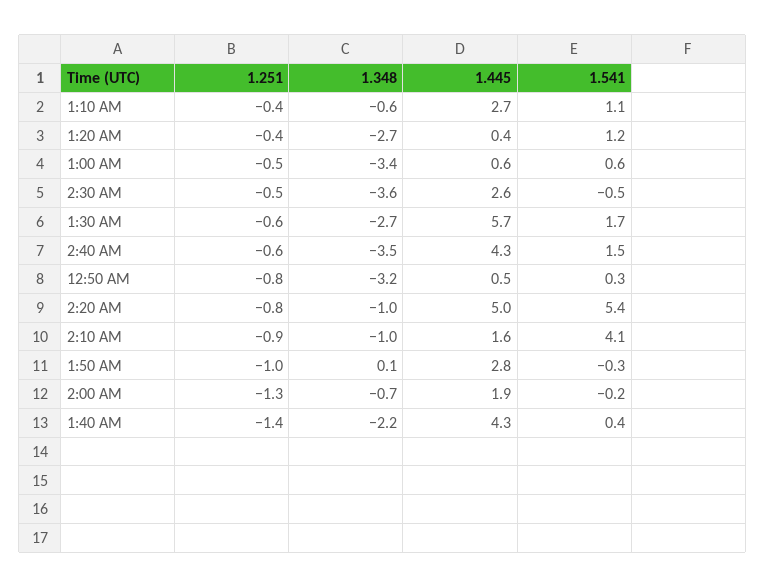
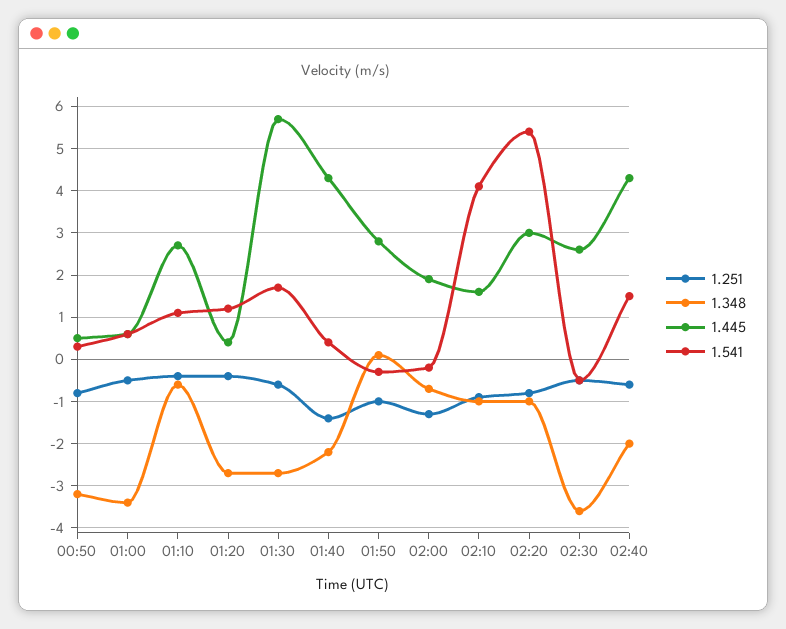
1.348, 2:40 AM: -3.5 -> -2
1.445, 2:20 AM: 5 -> 3

